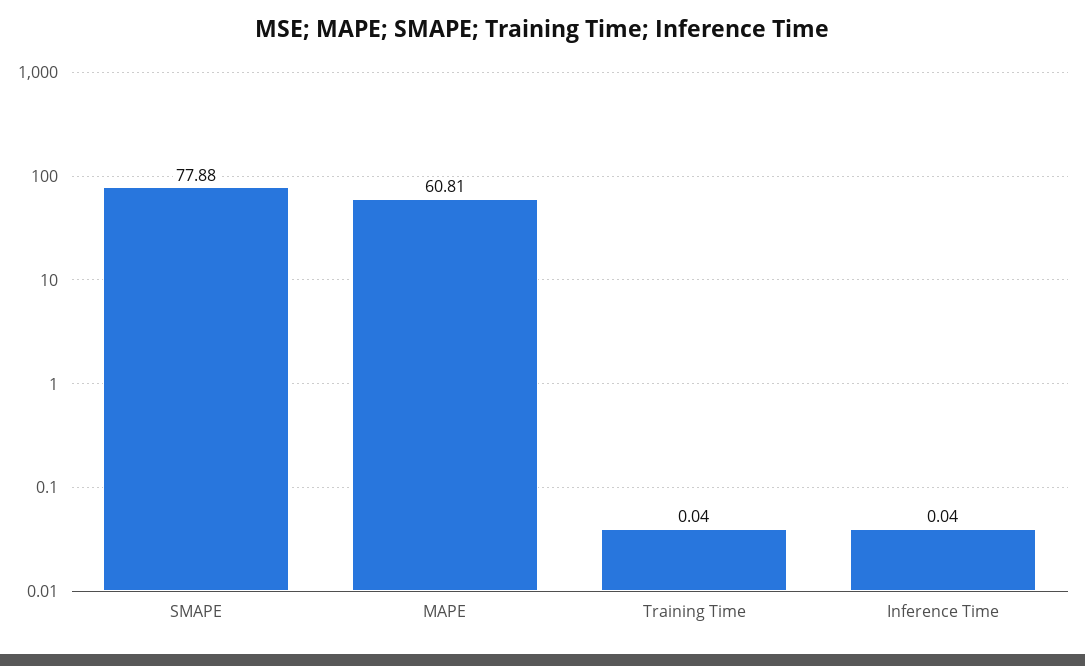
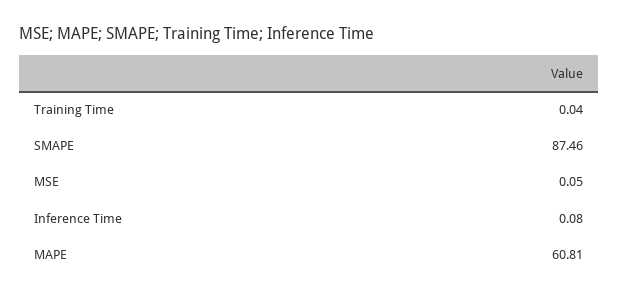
SMAPE: 77.88 -> 87.46
Inference Time: 0.04 -> 0.08
MSE: none -> 0.05

